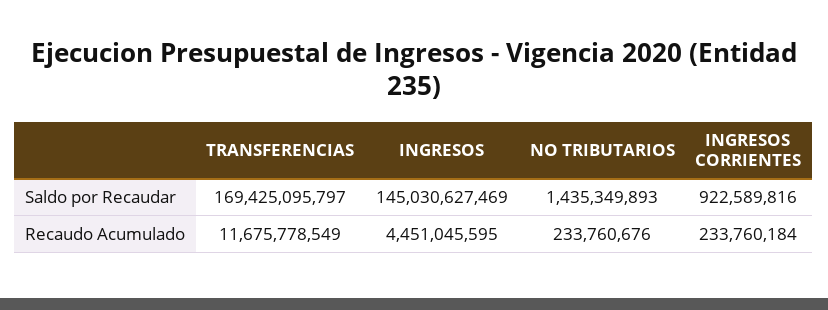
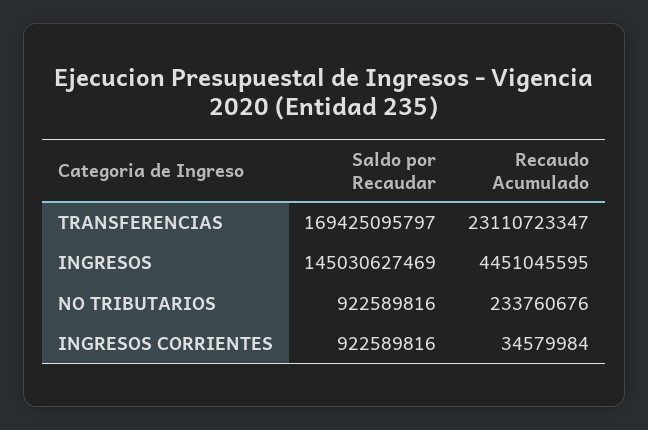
NO TRIBUTARIOS, Saldo por Recaudar: 1435349893 -> 922589816
TRANSFERENCIAS, Recaudo Acumulado: 11675778549 -> 23110723347
INGRESOS CORRIENTES, Recaudo Acumulado: 233760184 -> 34579984

